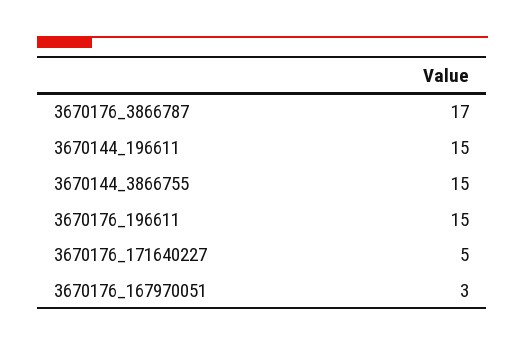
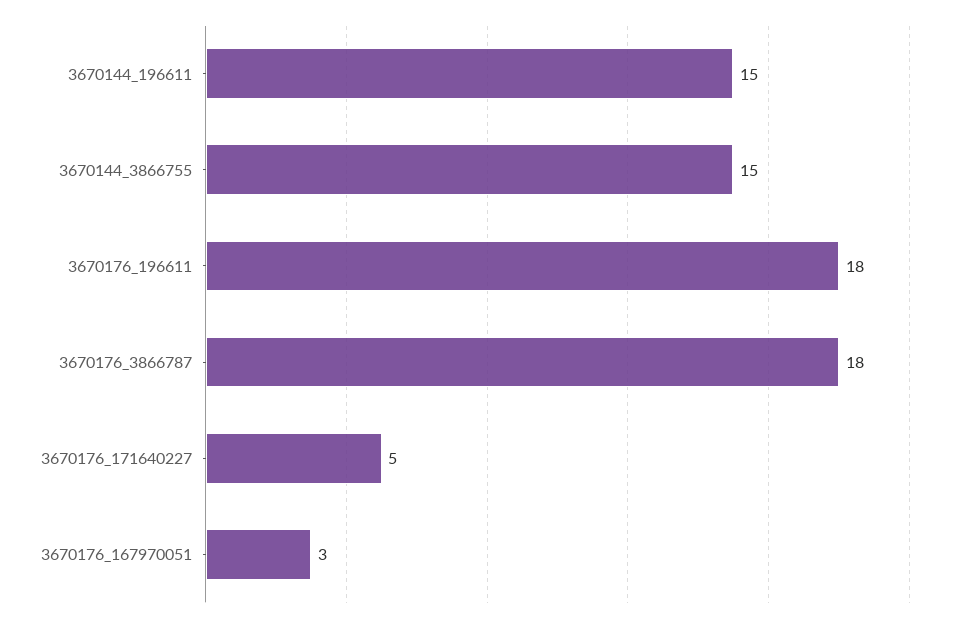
3670176_3866787: 17 -> 18
3670176_196611: 15 -> 18

